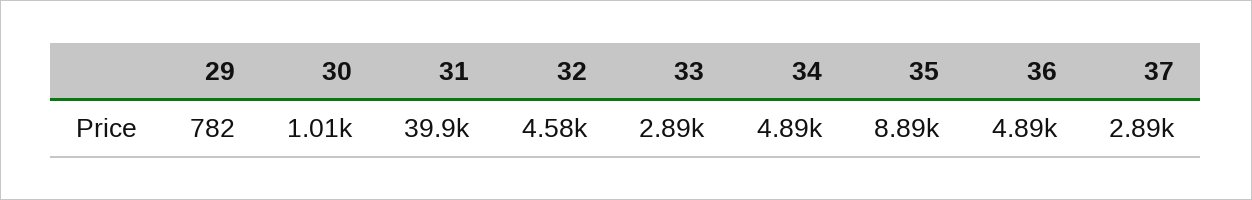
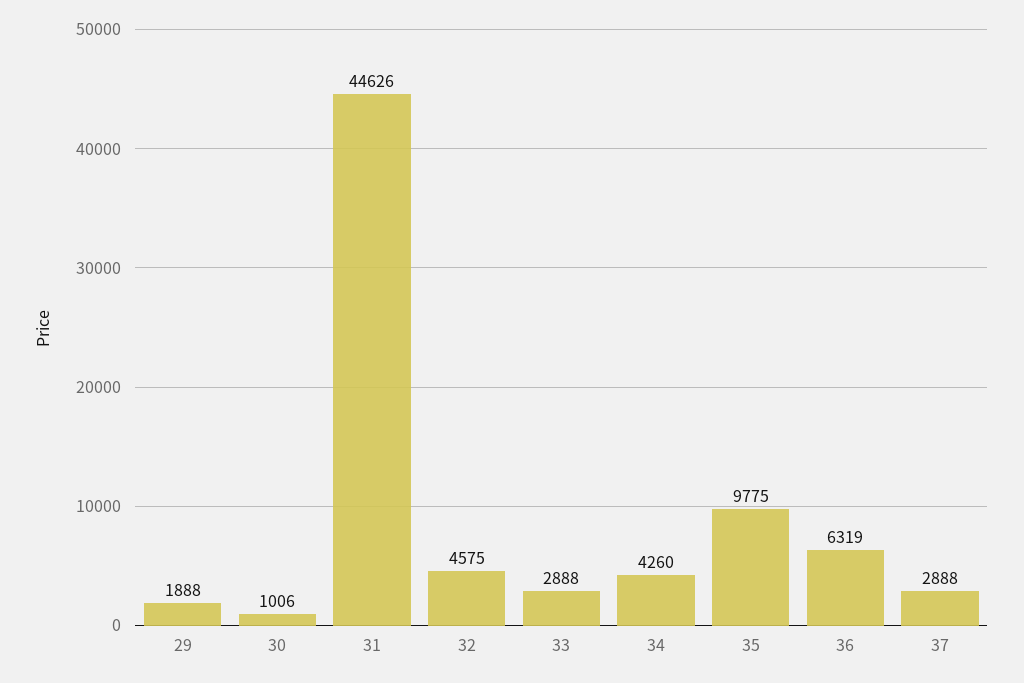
29: 782 -> 1888
31: 39900 -> 44626
34: 4890 -> 4260
35: 8890 -> 9775
36: 4890 -> 6319

